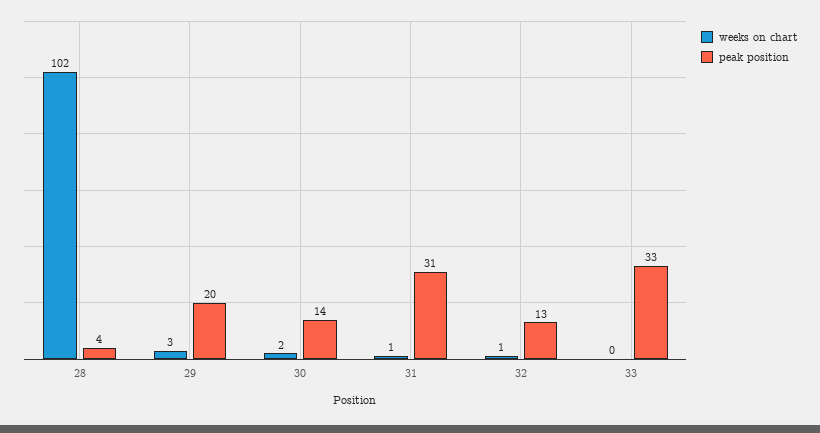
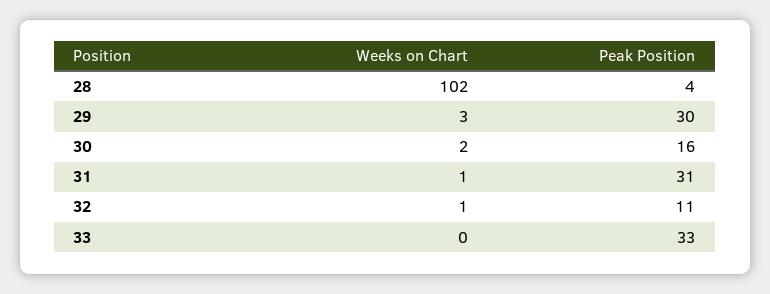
peak position, 29: 20 -> 30
peak position, 30: 14 -> 16
peak position, 32: 13 -> 11

